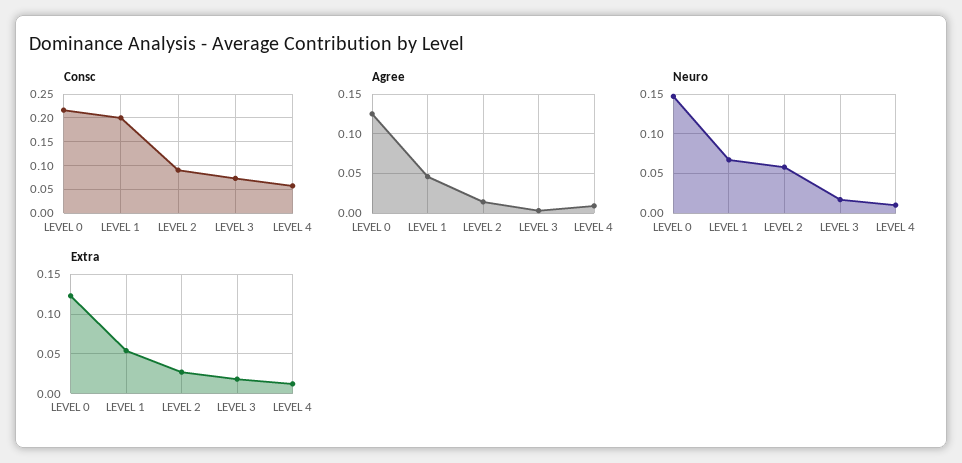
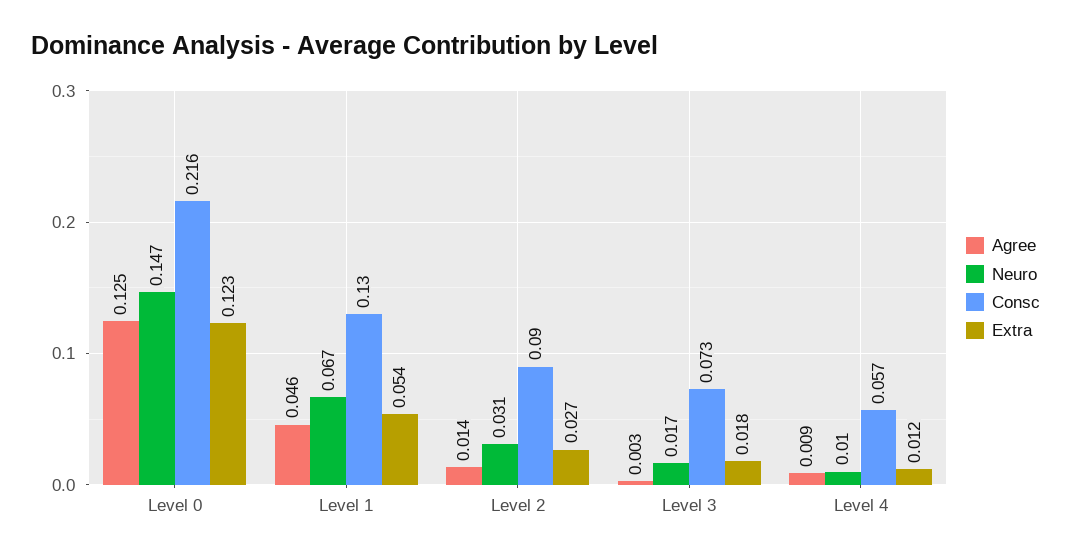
Consc, LEVEL 1: 0.2 -> 0.13
Neuro, LEVEL 2: 0.06 -> 0.031

